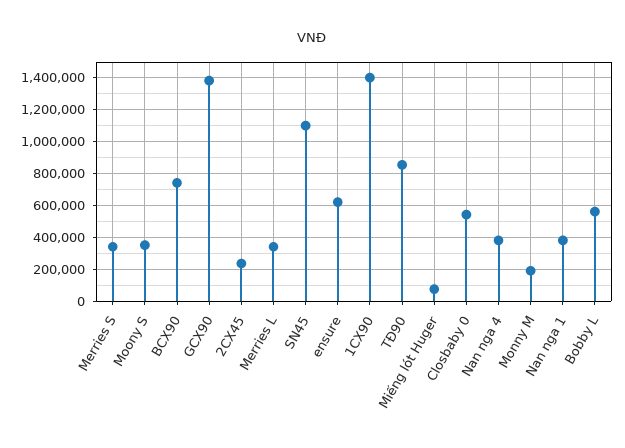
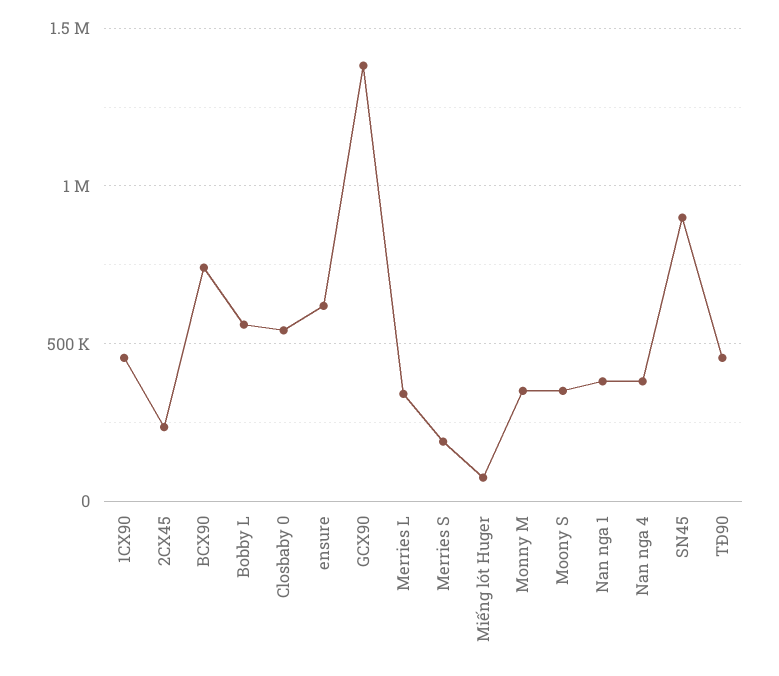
Merries S: 350000 -> 200000
SN45: 1100000 -> 900000
1CX90: 1400000 -> 450000
TĐ90: 850000 -> 450000
Monny M: 200000 -> 350000

